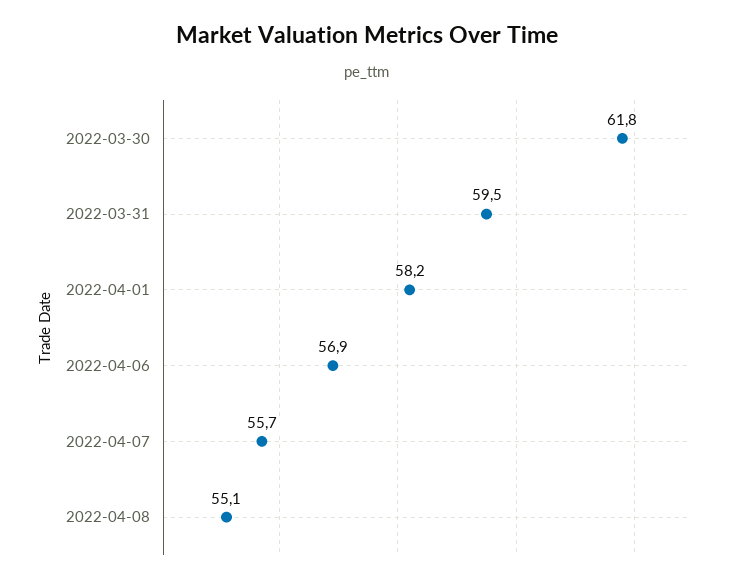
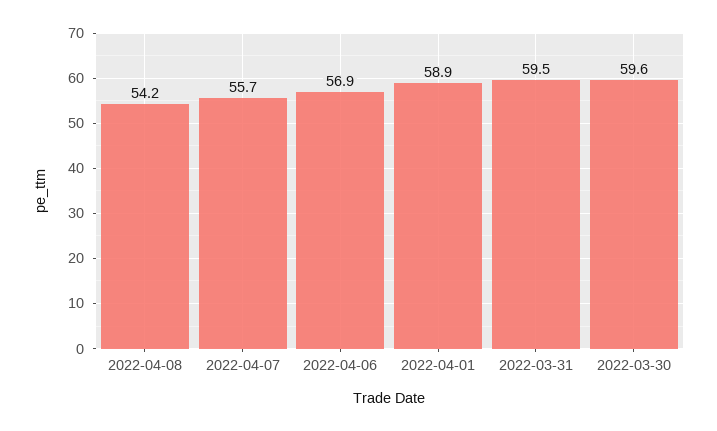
2022-03-30: 61.8 -> 59.6
2022-04-01: 58.2 -> 58.9
2022-04-08: 55.1 -> 54.2

